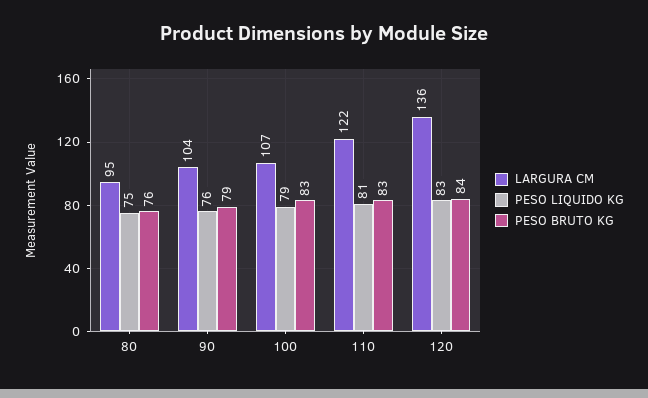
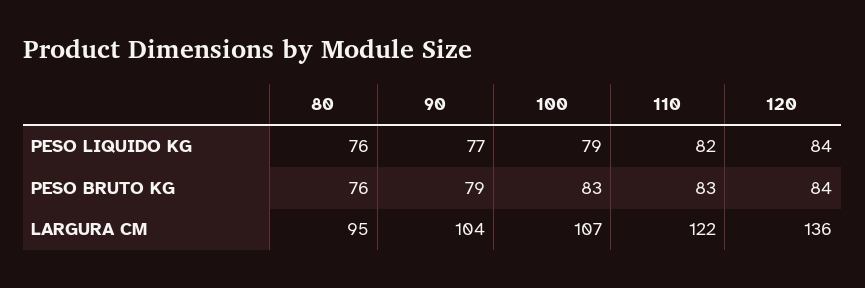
PESO LIQUIDO KG, 80: 75 -> 76
PESO LIQUIDO KG, 90: 76 -> 77
PESO LIQUIDO KG, 110: 81 -> 82
PESO LIQUIDO KG, 120: 83 -> 84

